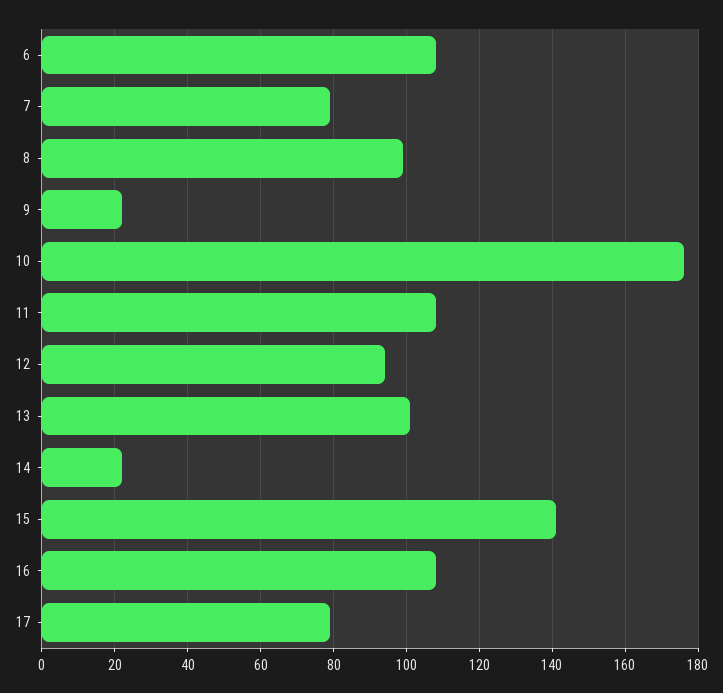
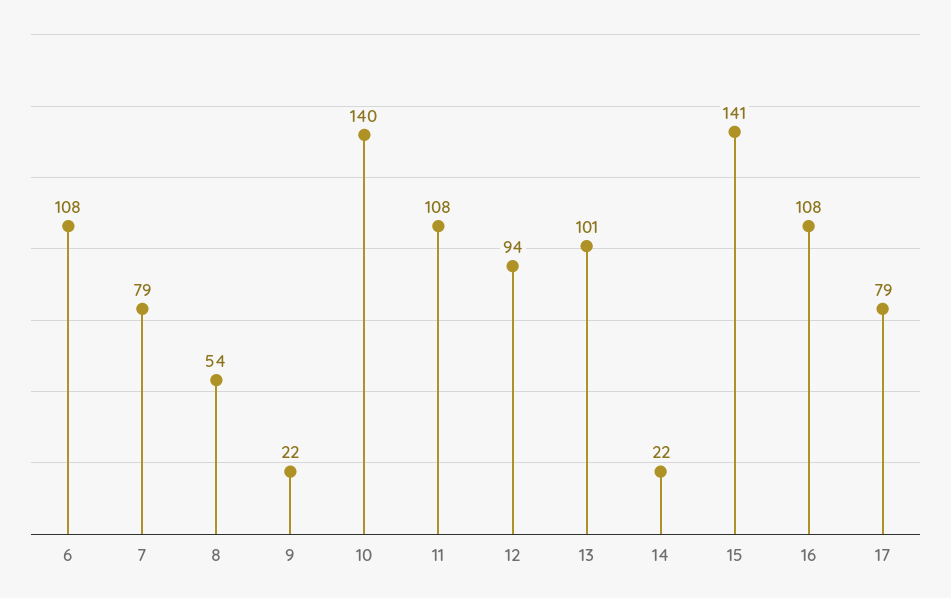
8: 100 -> 54
10: 175 -> 140

